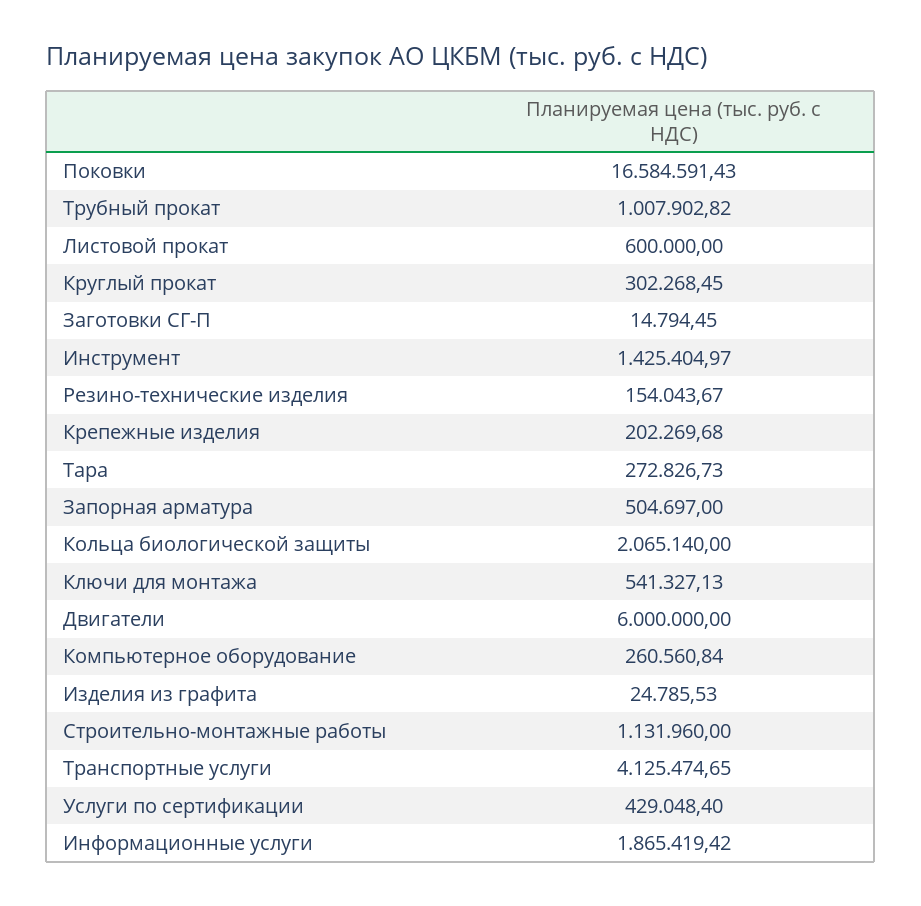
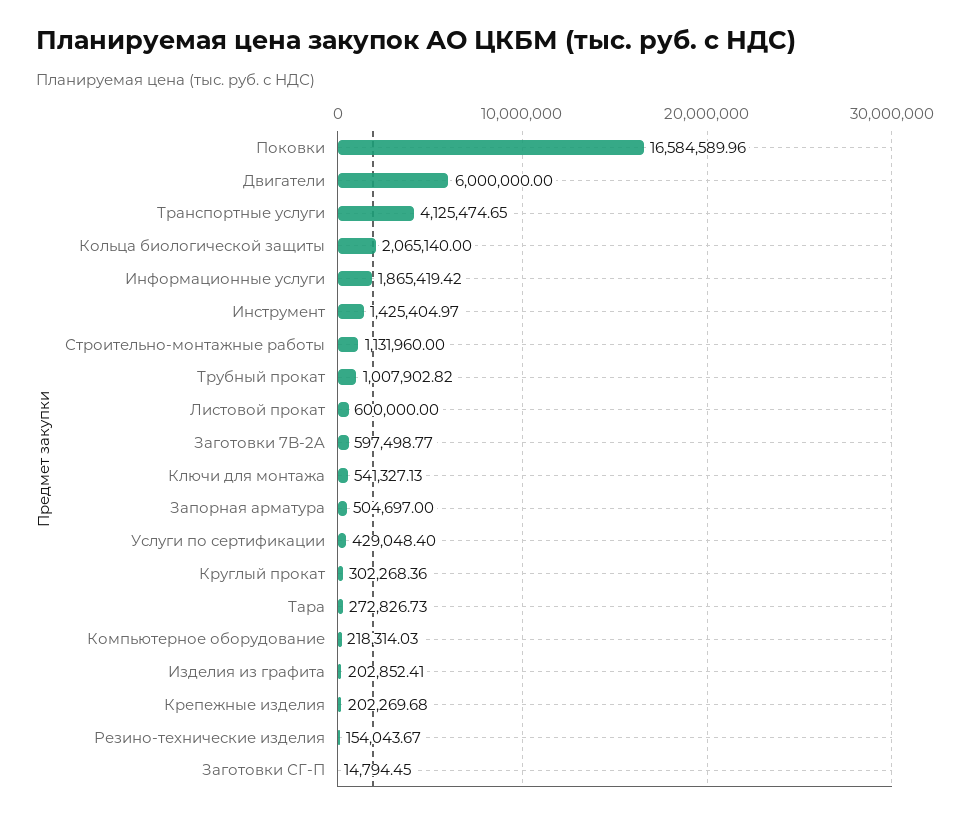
Поковки: 16584591.43 -> 16584589.96
Круглый прокат: 302268.45 -> 302268.36
Компьютерное оборудование: 260560.84 -> 218314.03
Изделия из графита: 24785.53 -> 202852.41
Заготовки 7B-2A: none -> 597498.77

